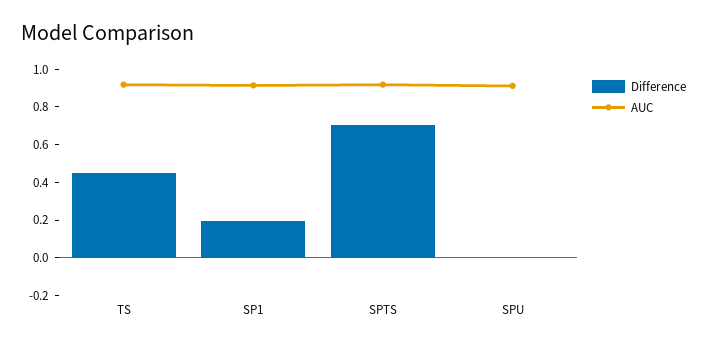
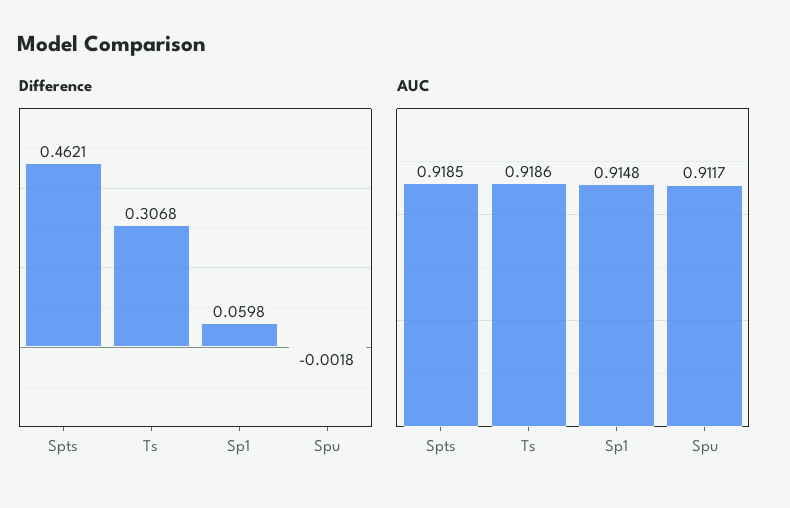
Difference, TS: 0.45 -> 0.3068
Difference, SP1: 0.2 -> 0.0598
Difference, SPTS: 0.7 -> 0.4621

